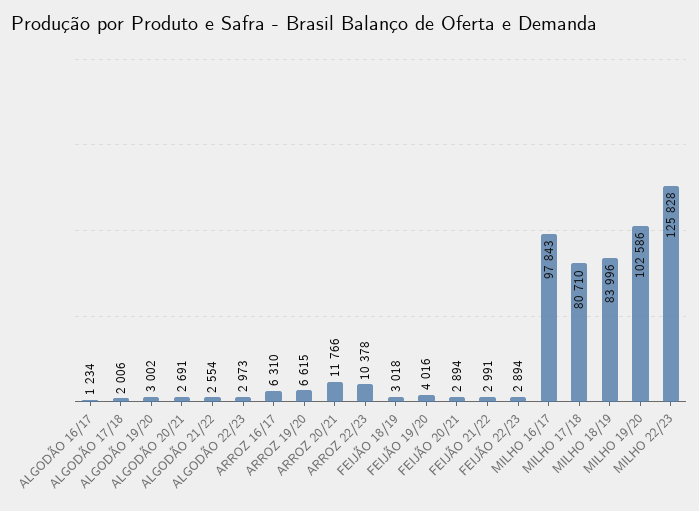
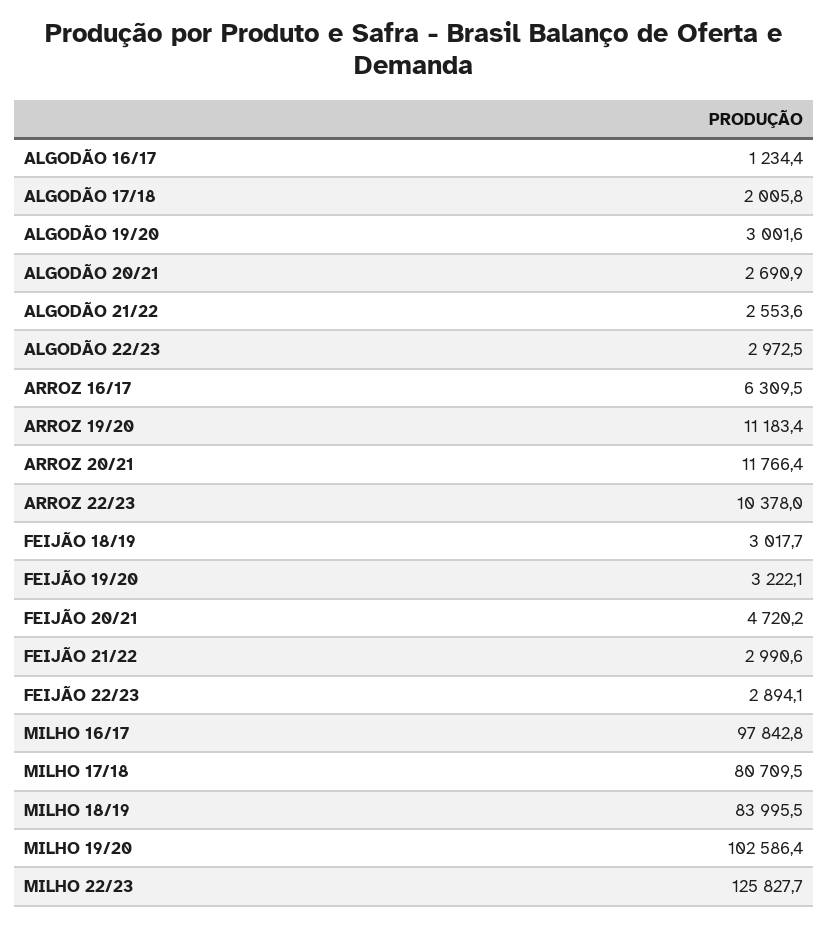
ARROZ 19/20: 6615 -> 11183.4
FEIJÃO 19/20: 4016 -> 3222.1
FEIJÃO 20/21: 2894 -> 4720.2

